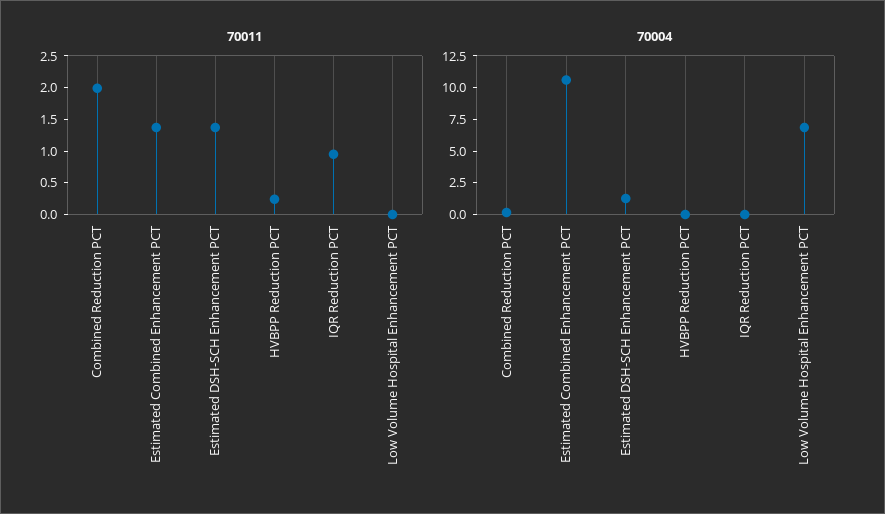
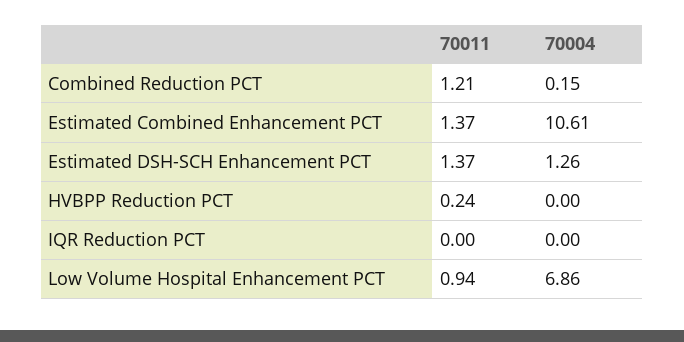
70011, Combined Reduction PCT: 2 -> 1.21
70011, IQR Reduction PCT: 1 -> 0
70011, Low Volume Hospital Enhancement PCT: 0 -> 0.94

